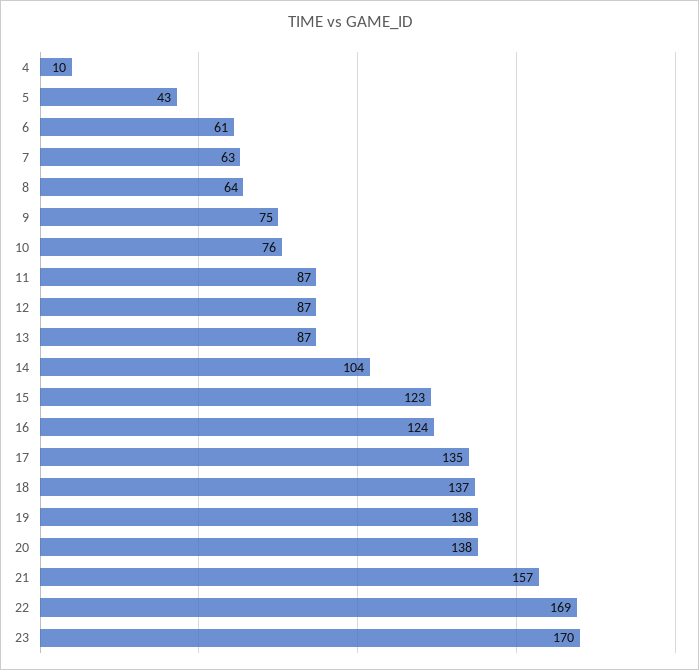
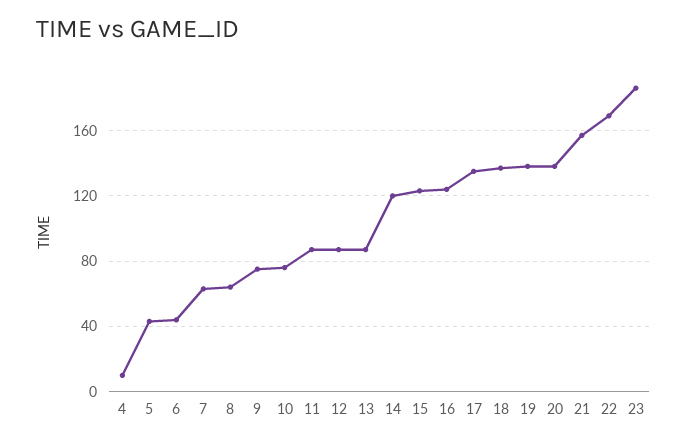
6: 61 -> 45
14: 104 -> 120
23: 170 -> 185

